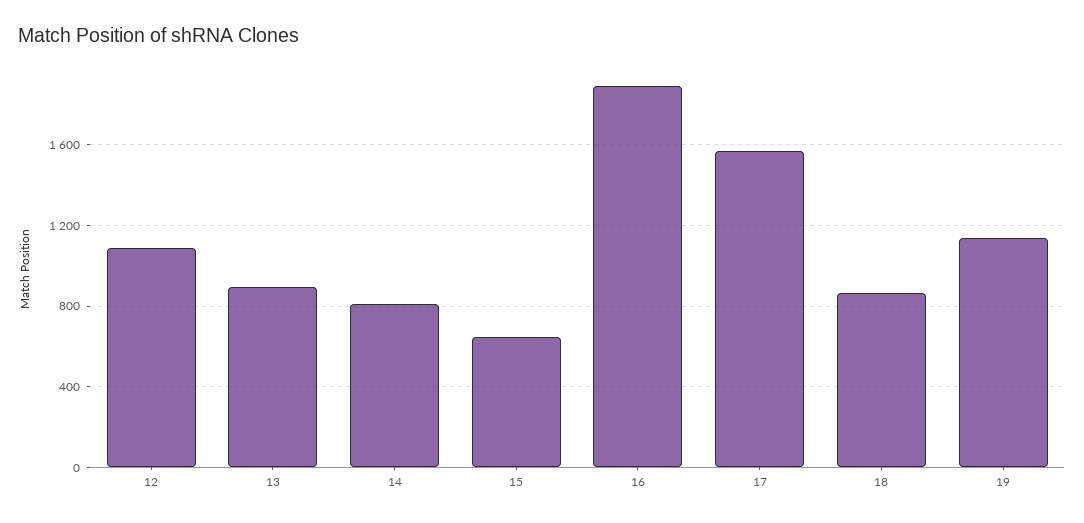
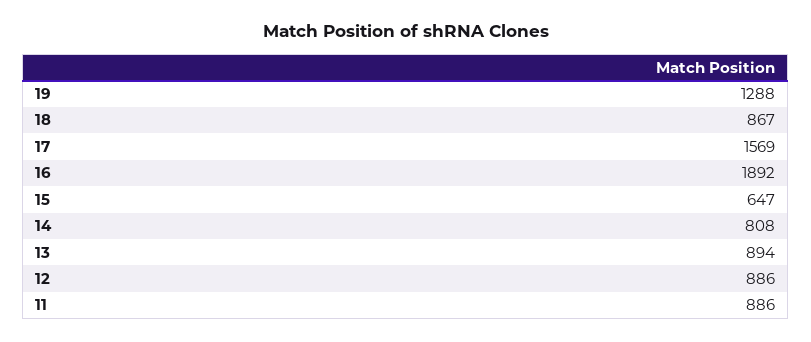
12: 1100 -> 886
19: 1150 -> 1288
11: none -> 886

